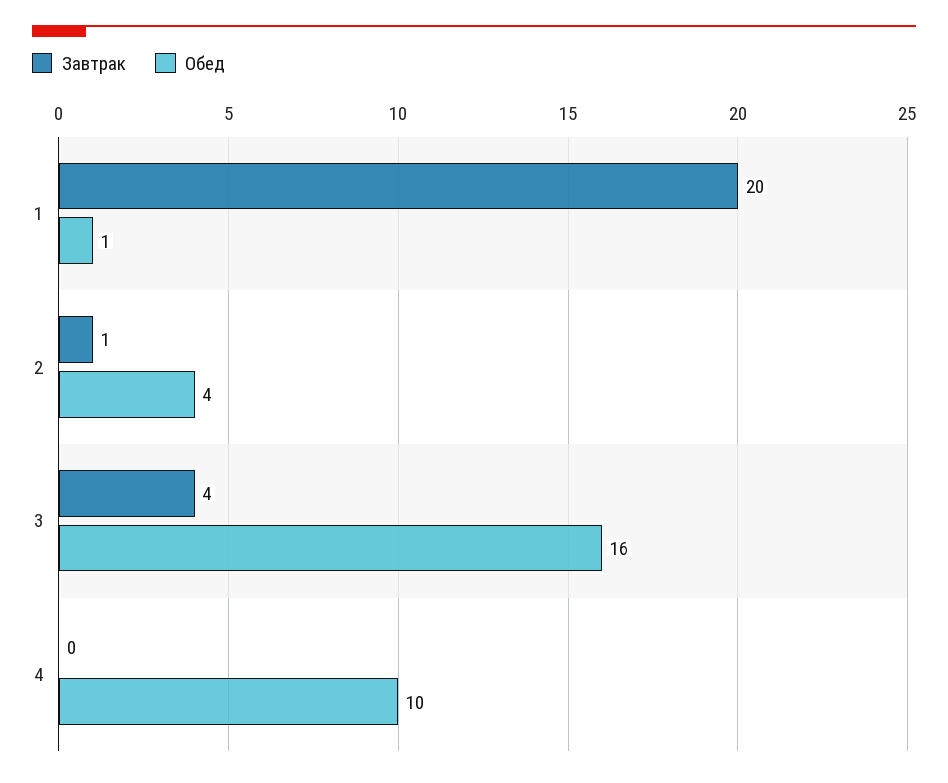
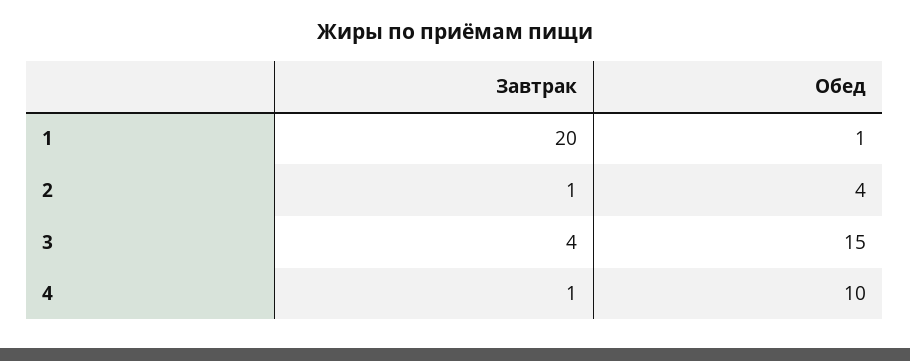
Обед, 3: 16 -> 15
Завтрак, 4: 0 -> 1

